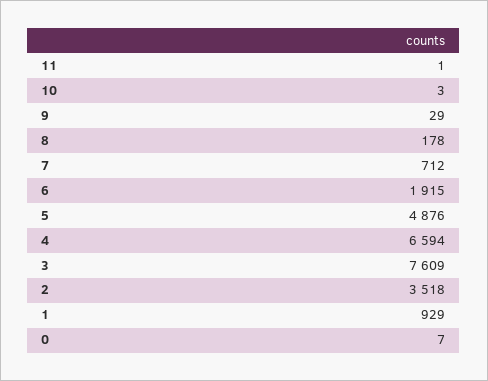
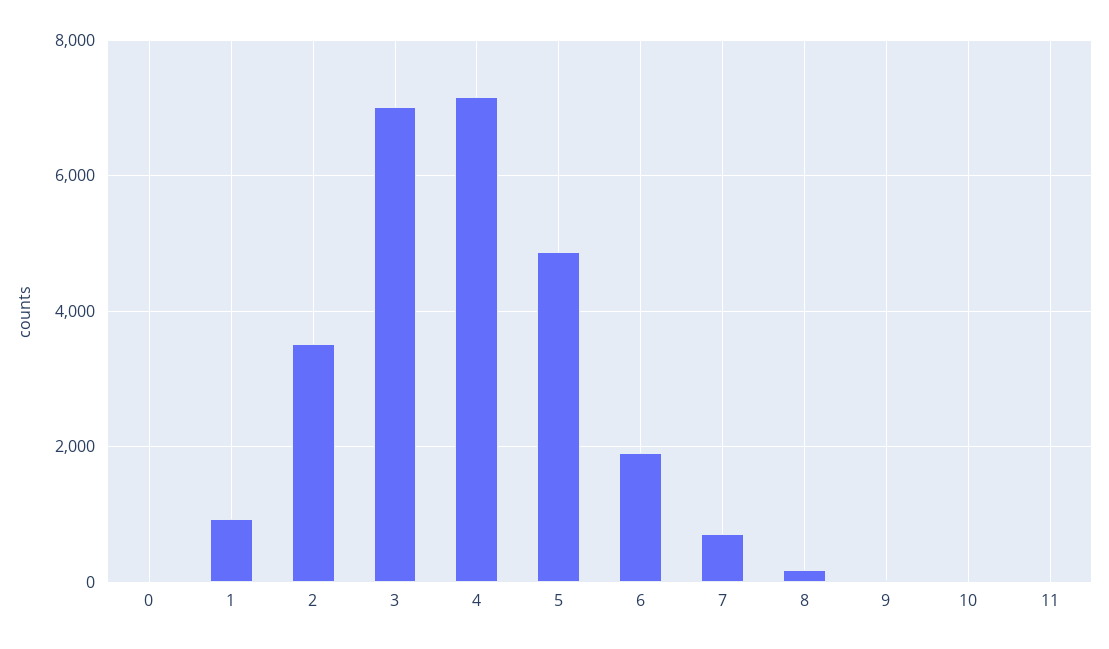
4: 6594 -> 7200
3: 7609 -> 7000

